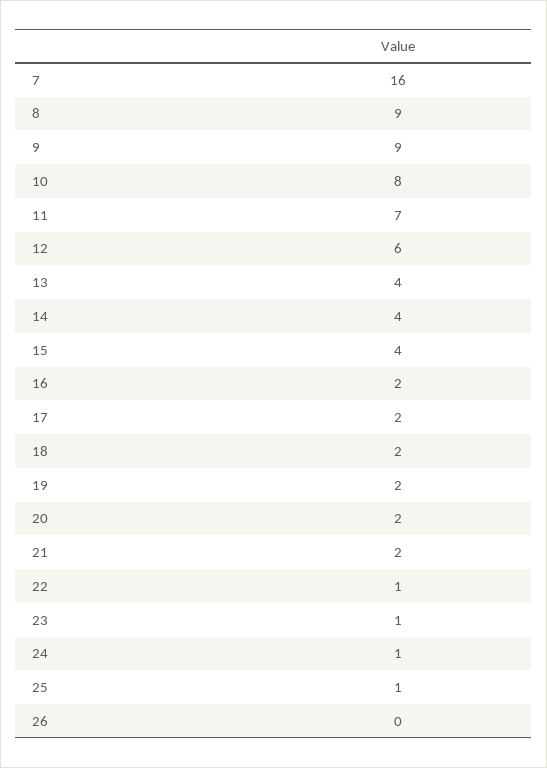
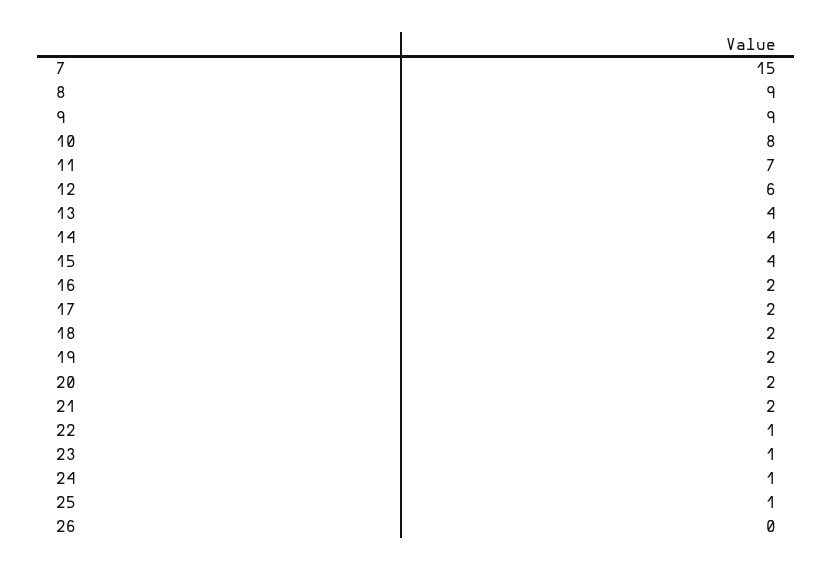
7: 16 -> 15

